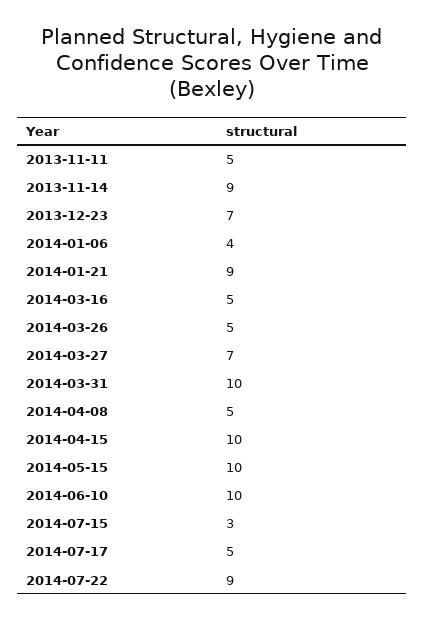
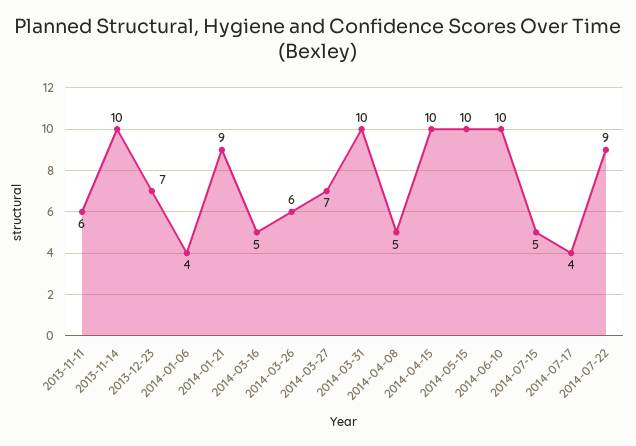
2013-11-11: 5 -> 6
2013-11-14: 9 -> 10
2014-03-26: 5 -> 6
2014-07-15: 3 -> 5
2014-07-17: 5 -> 4

